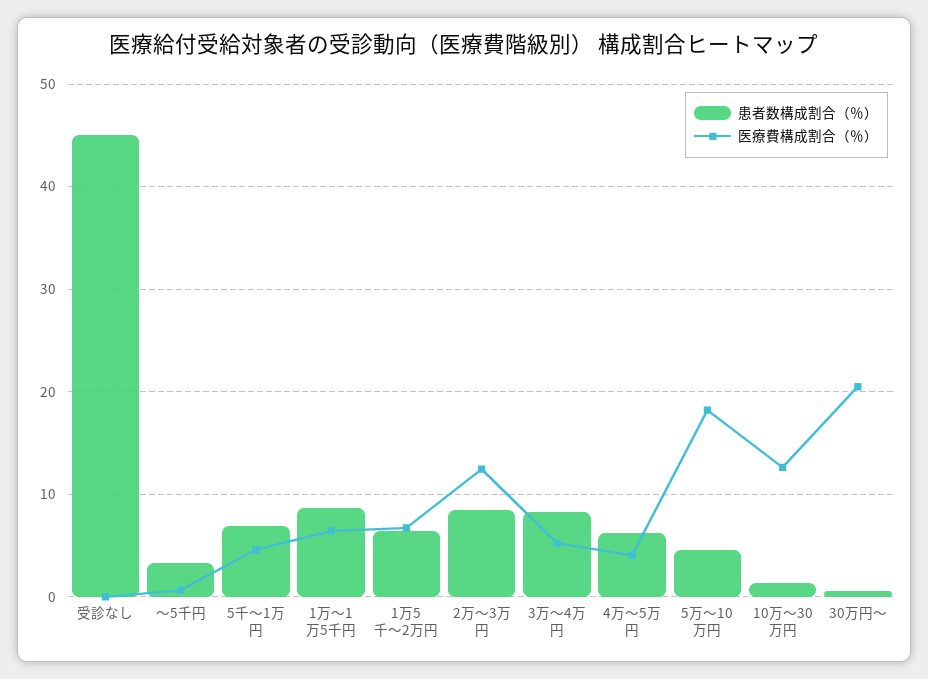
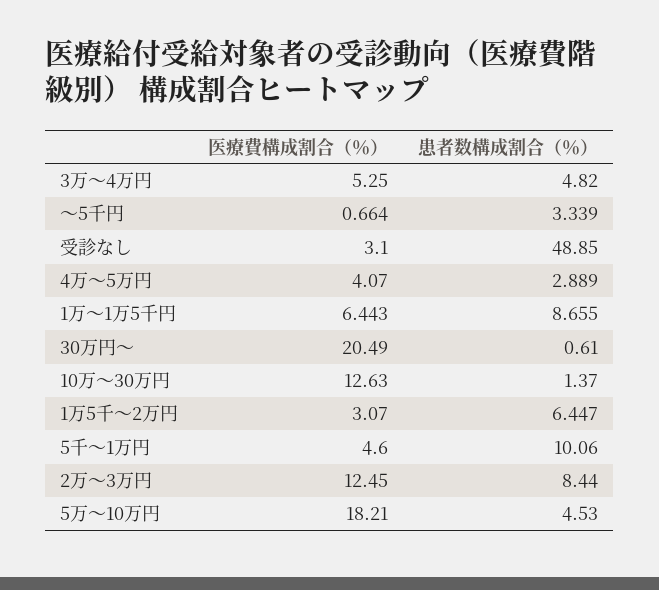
患者数構成割合（％）, 受診なし: 45 -> 48.85
医療費構成割合（％）, 受診なし: 0 -> 3.1
患者数構成割合（％）, 5千～1万円: 7 -> 10.06
医療費構成割合（％）, 1万5千～2万円: 7 -> 3.07
患者数構成割合（％）, 3万～4万円: 8 -> 4.82
患者数構成割合（％）, 4万～5万円: 6 -> 2.889

